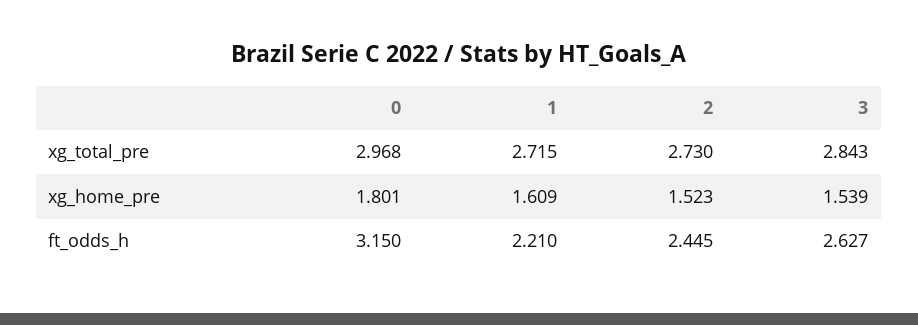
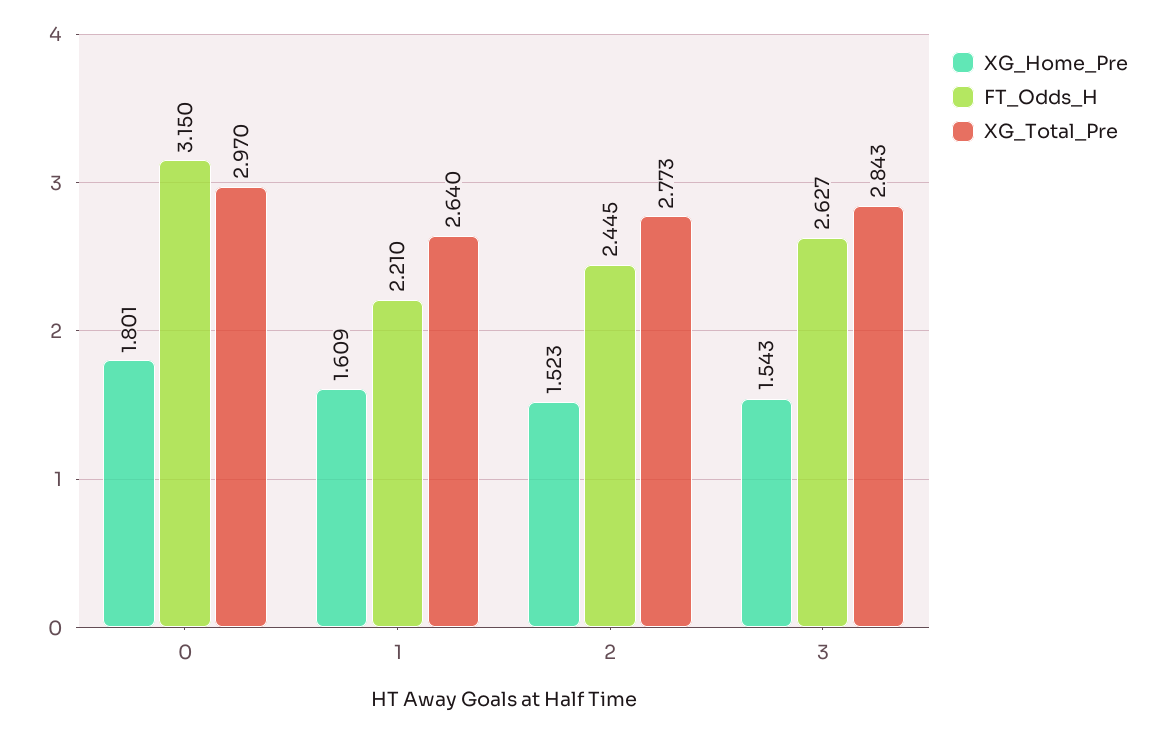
xg_total_pre, 0: 2.968 -> 2.97
xg_total_pre, 1: 2.715 -> 2.64
xg_total_pre, 2: 2.73 -> 2.773
xg_home_pre, 3: 1.539 -> 1.543

